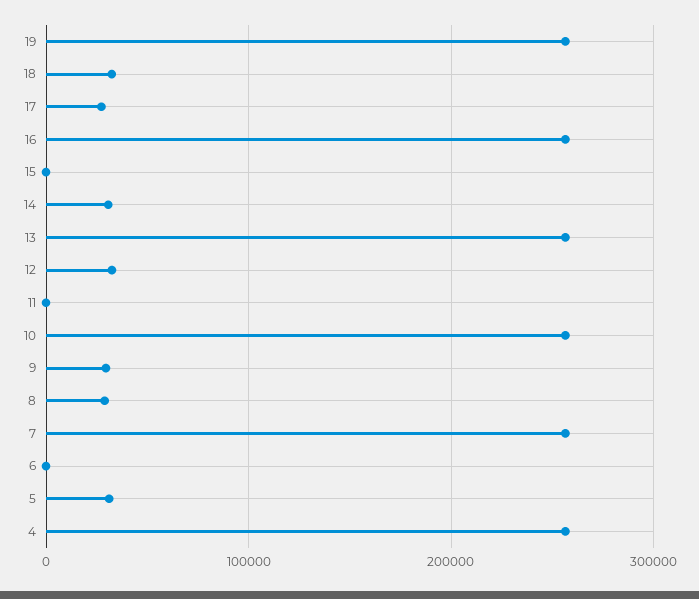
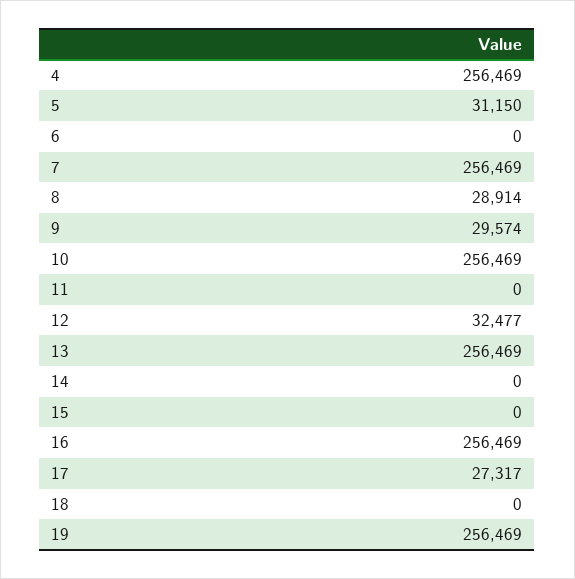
18: 30000 -> 0
14: 30000 -> 0

